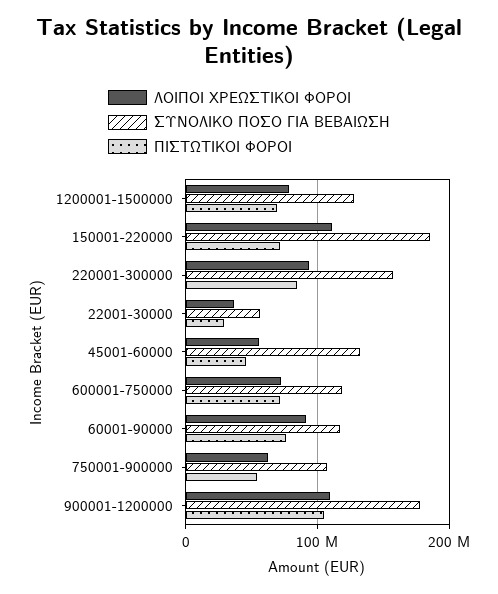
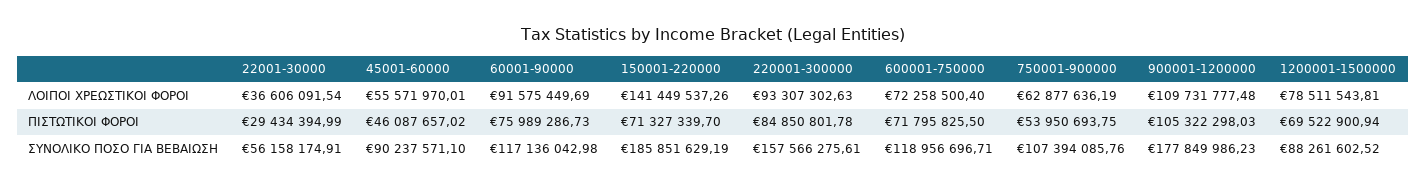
ΣΥΝΟΛΙΚΟ ΠΟΣΟ ΓΙΑ ΒΕΒΑΙΩΣΗ, 1200001-1500000: 130000000 -> 88261602.52
ΛΟΙΠΟΙ ΧΡΕΩΣΤΙΚΟΙ ΦΟΡΟΙ, 150001-220000: 110000000 -> 141449537.26
ΣΥΝΟΛΙΚΟ ΠΟΣΟ ΓΙΑ ΒΕΒΑΙΩΣΗ, 45001-60000: 130000000 -> 90237571.1

